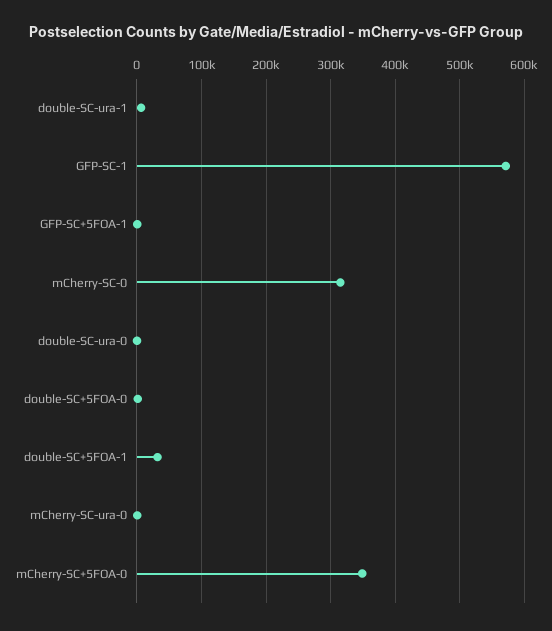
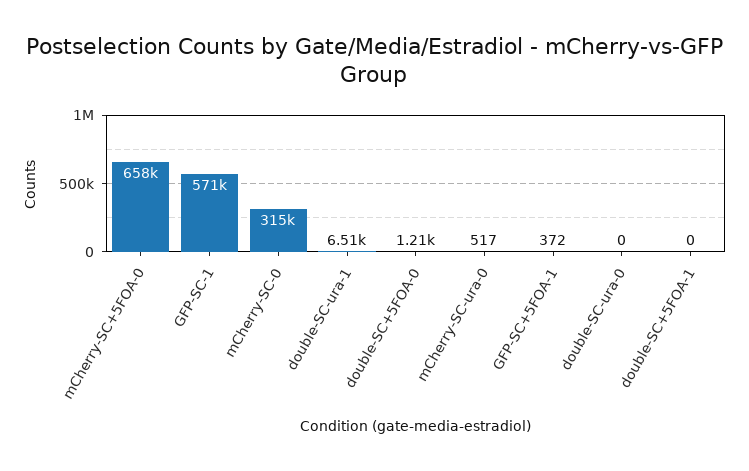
double-SC+5FOA-1: 30000 -> 0
mCherry-SC+5FOA-0: 350000 -> 658000

